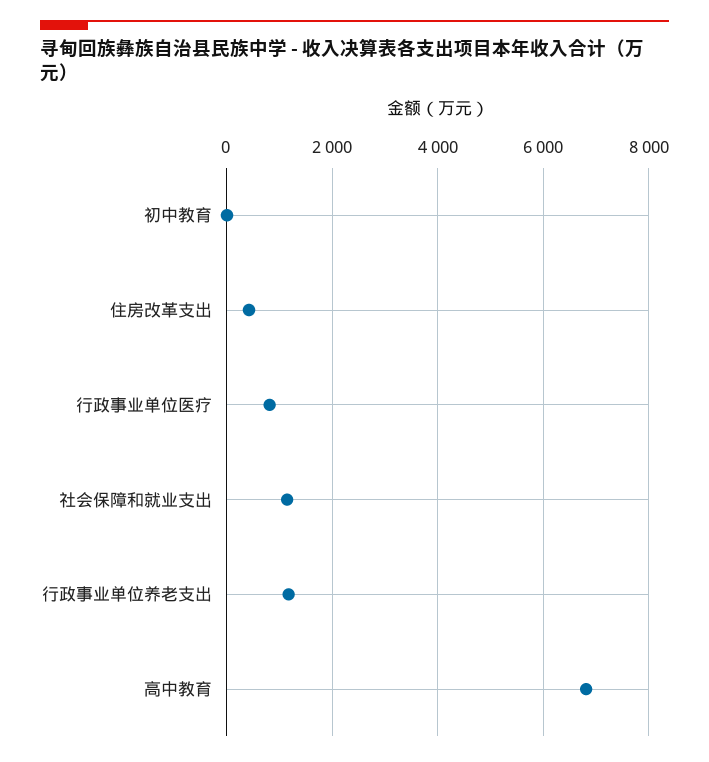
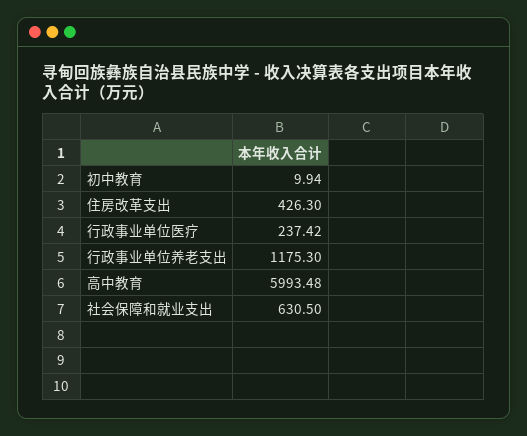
行政事业单位医疗: 800 -> 237.42
社会保障和就业支出: 1200 -> 630.5
高中教育: 6800 -> 5993.48

